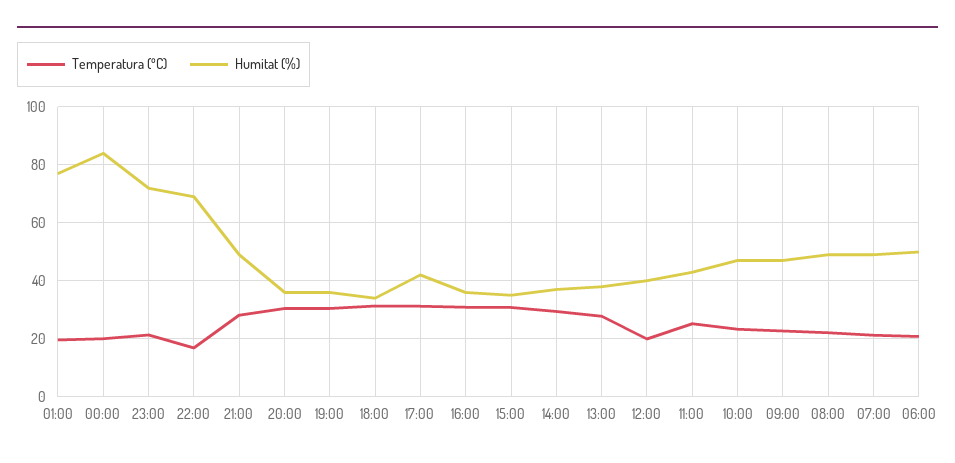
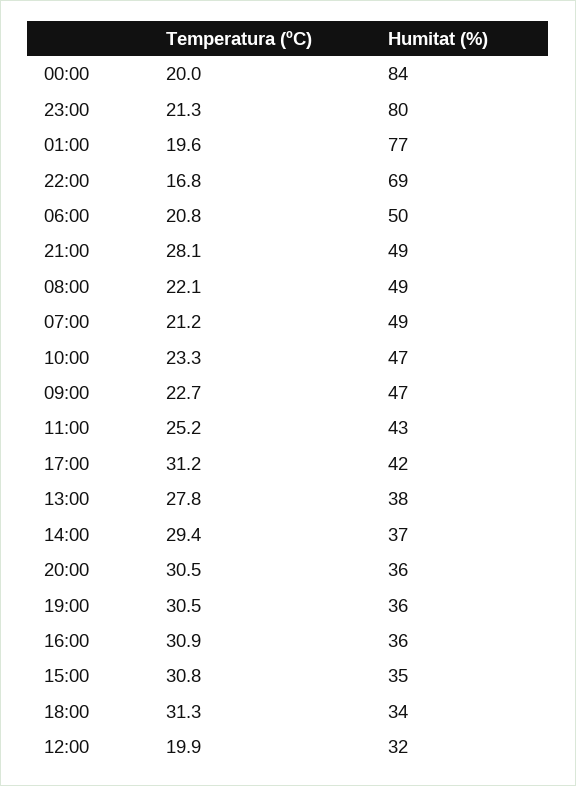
Humitat (%), 23:00: 72.5 -> 80
Humitat (%), 12:00: 40 -> 32

